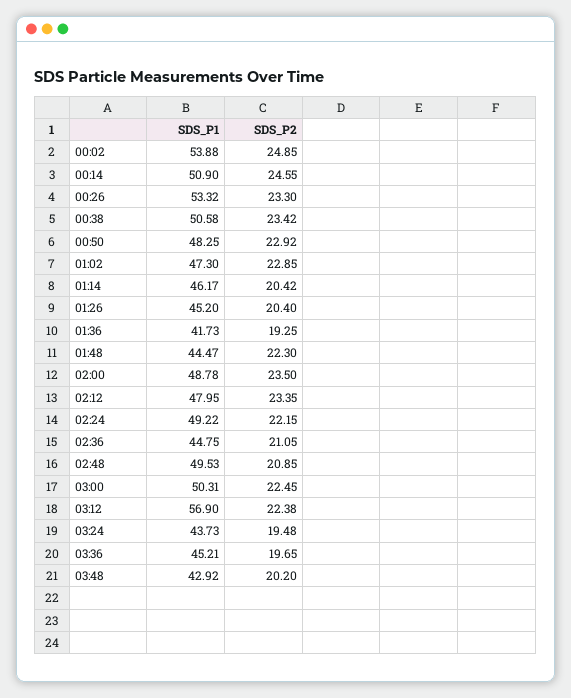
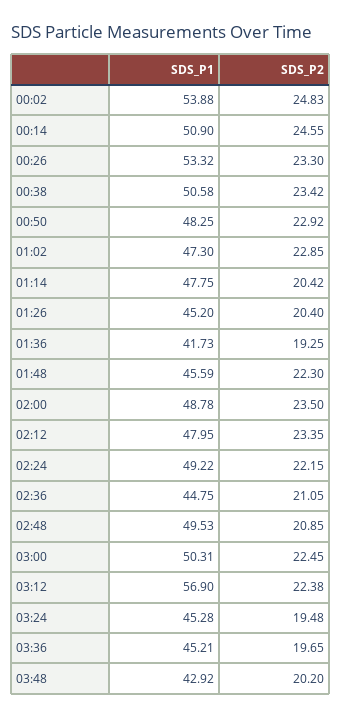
SDS_P2, 00:02: 24.85 -> 24.83
SDS_P1, 01:14: 46.17 -> 47.75
SDS_P1, 01:48: 44.47 -> 45.59
SDS_P1, 03:24: 43.73 -> 45.28

